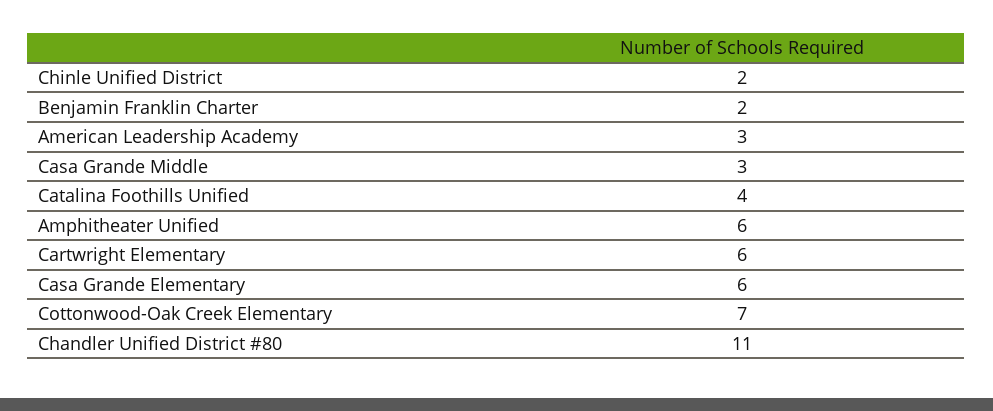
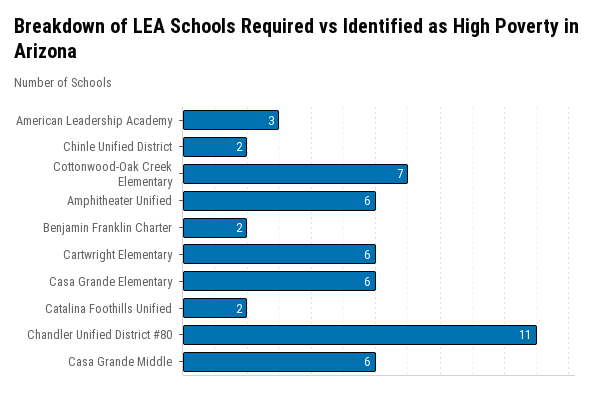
Casa Grande Middle: 3 -> 6
Catalina Foothills Unified: 4 -> 2

